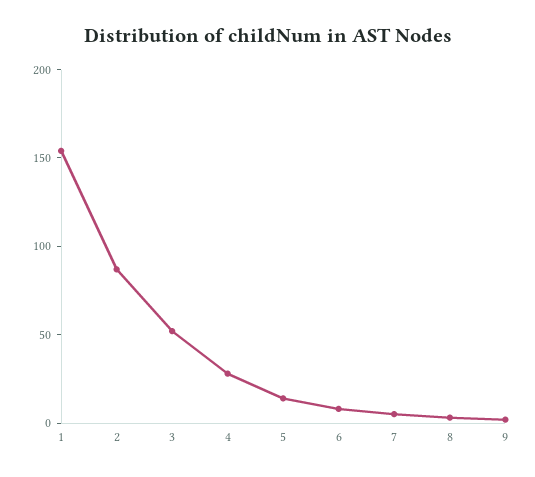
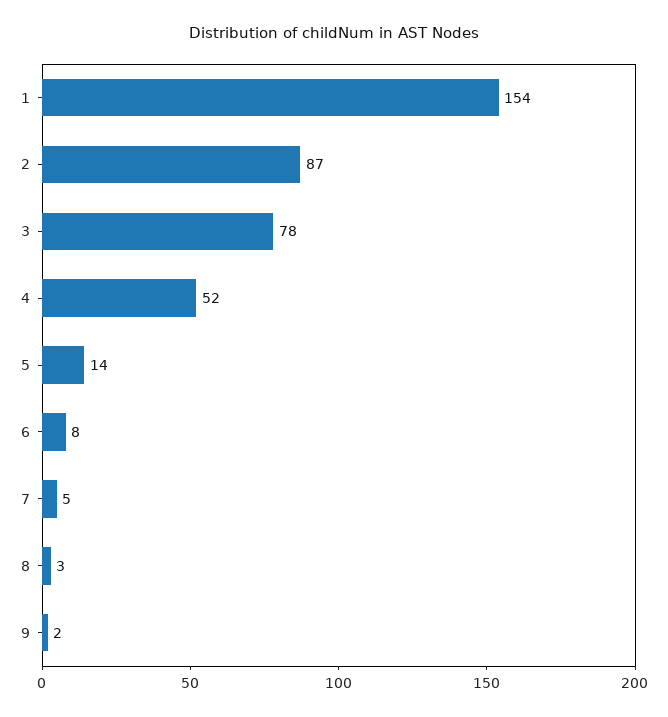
3: 50 -> 78
4: 30 -> 52

